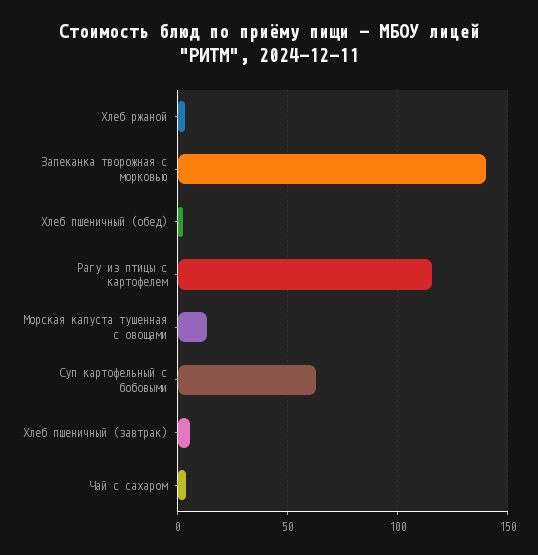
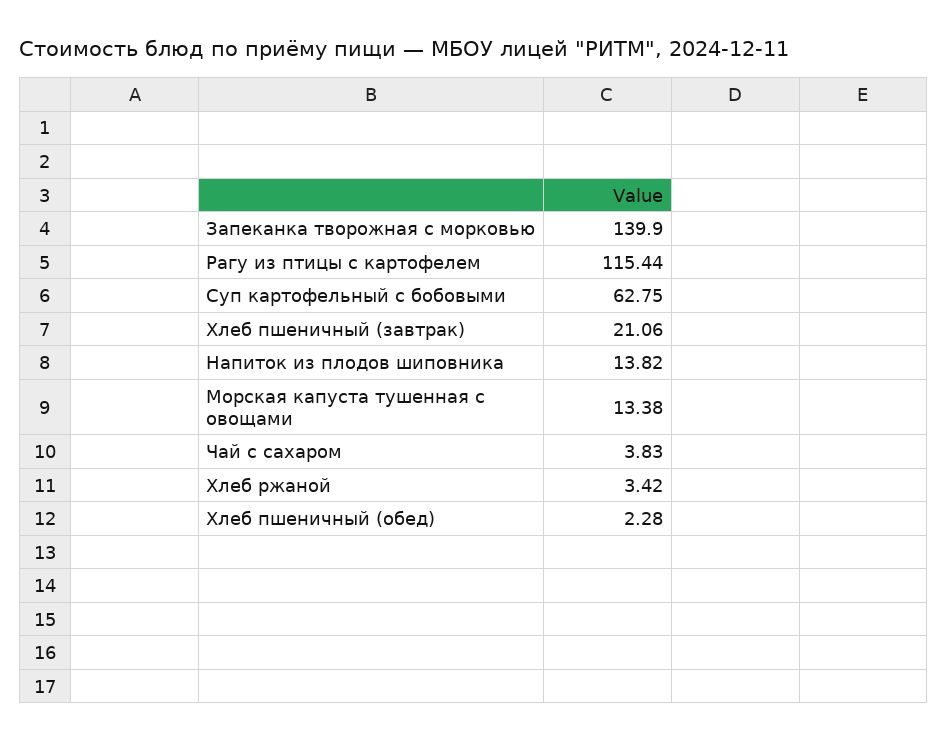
Хлеб пшеничный (завтрак): 5 -> 21.06
Напиток из плодов шиповника: none -> 13.82

